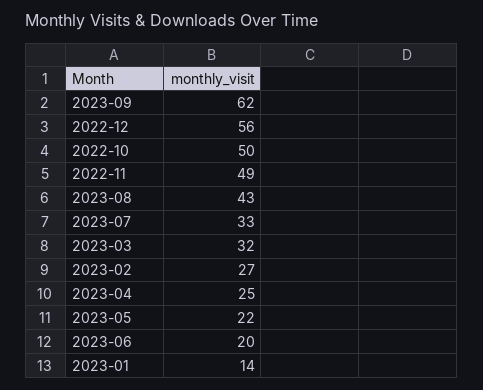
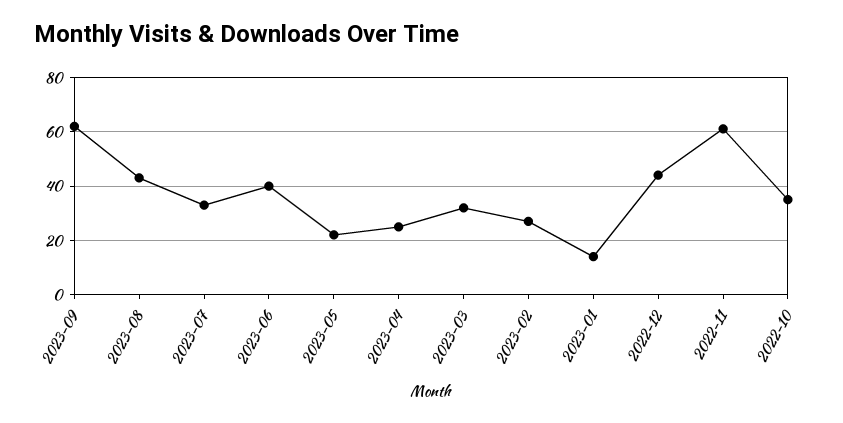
2022-12: 56 -> 45
2022-10: 50 -> 35
2022-11: 49 -> 60
2023-06: 20 -> 40

